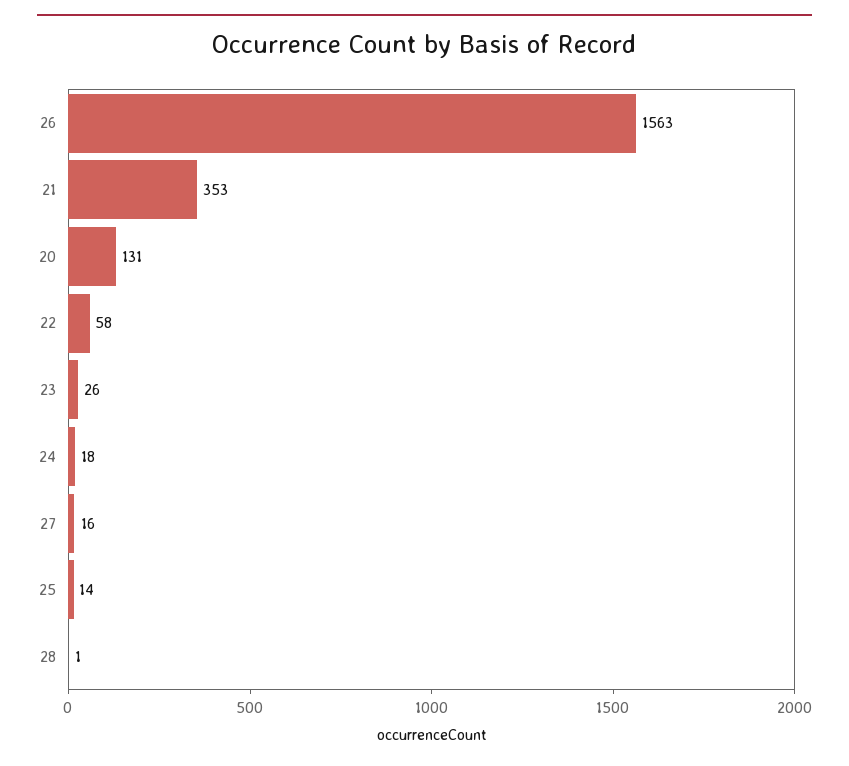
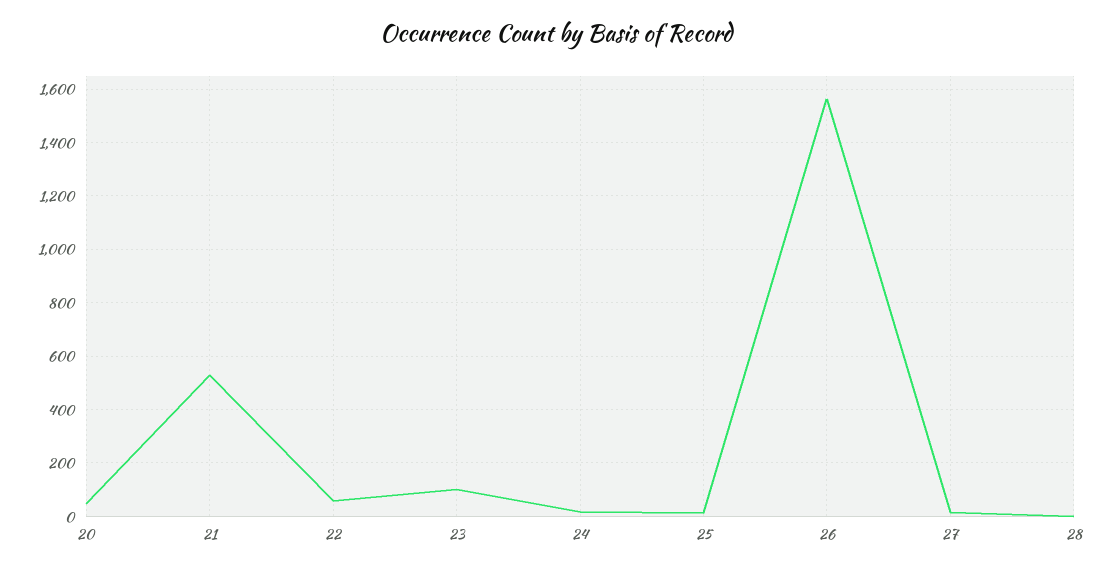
21: 353 -> 525
20: 131 -> 50
23: 26 -> 100

